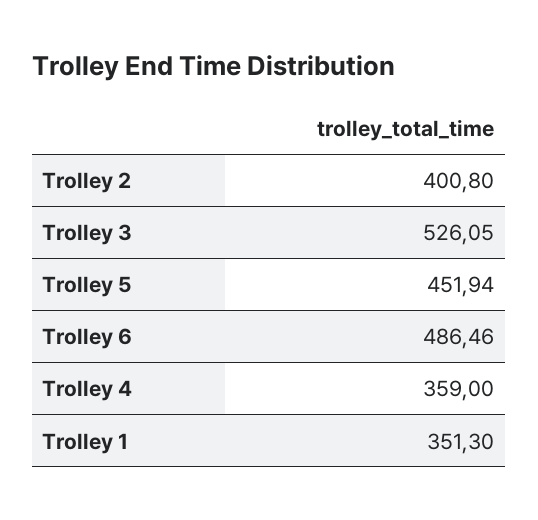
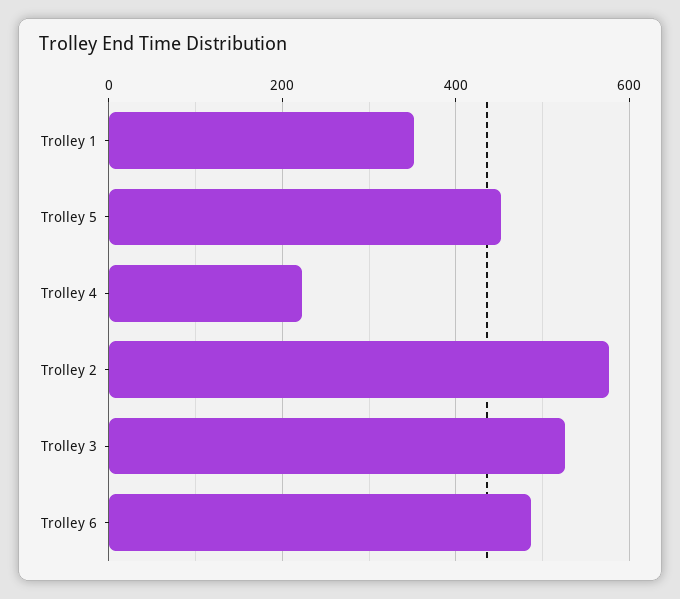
Trolley 2: 400.8 -> 580
Trolley 4: 359 -> 220

